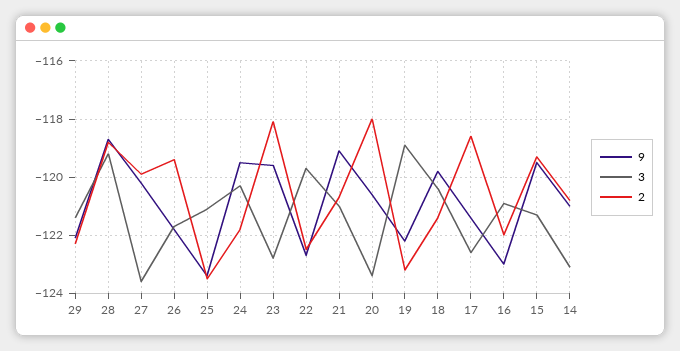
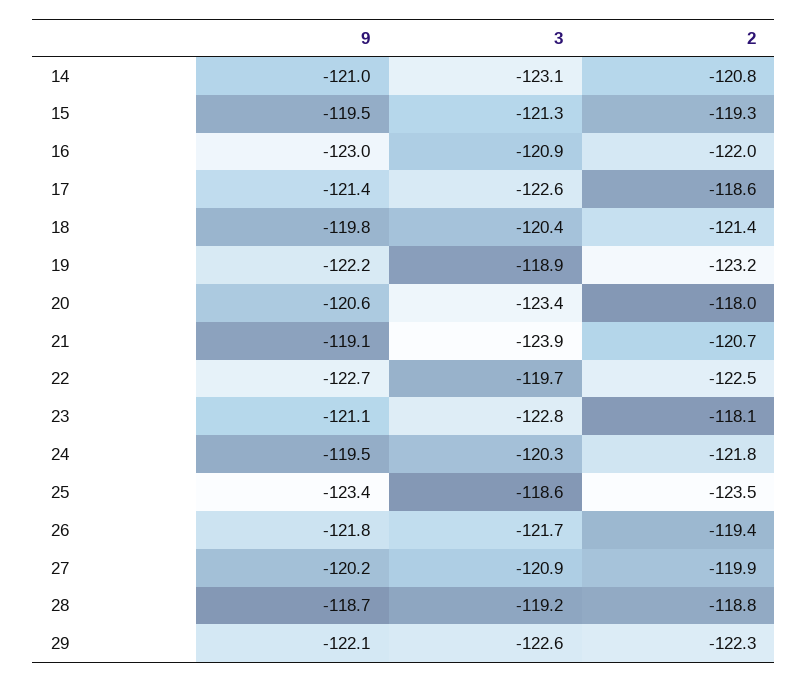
3, 29: -121.5 -> -122.6
3, 27: -123.5 -> -120.9
3, 25: -121 -> -118.6
9, 23: -119.5 -> -121.1
3, 21: -121 -> -123.9

